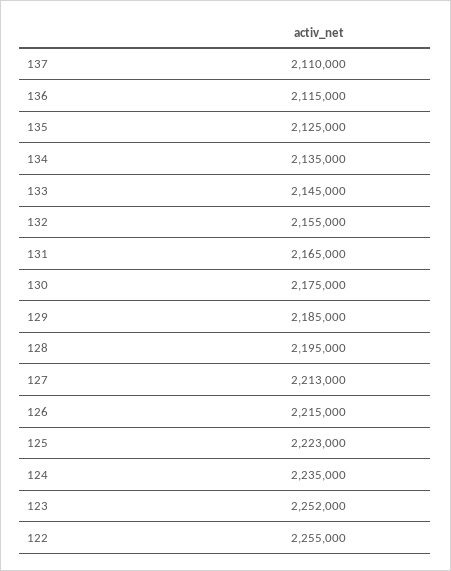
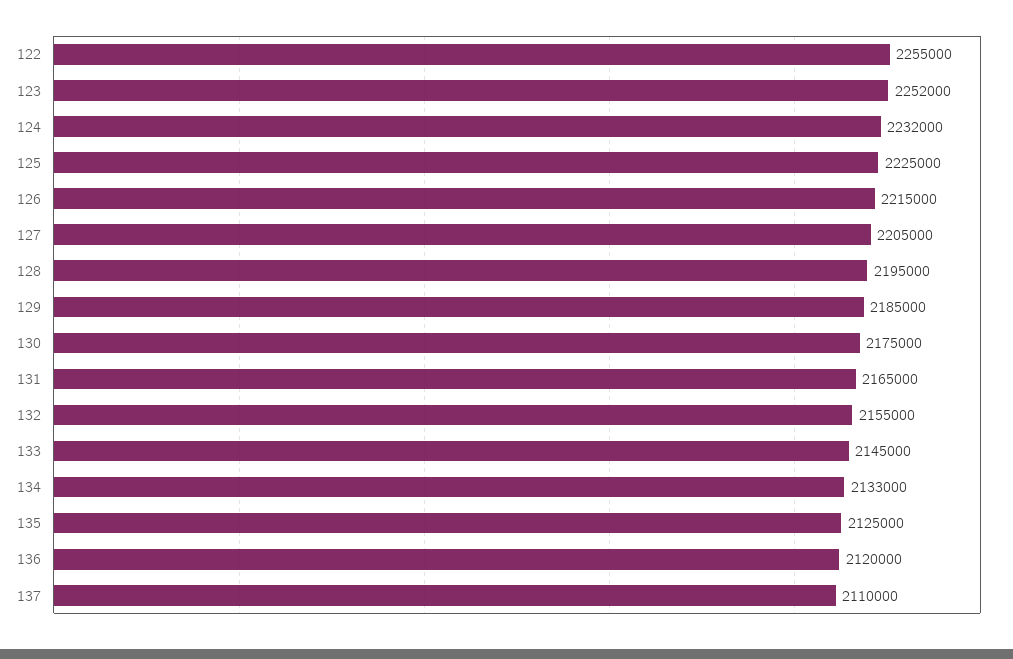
136: 2115000 -> 2120000
134: 2135000 -> 2133000
127: 2213000 -> 2205000
125: 2223000 -> 2225000
124: 2235000 -> 2232000

